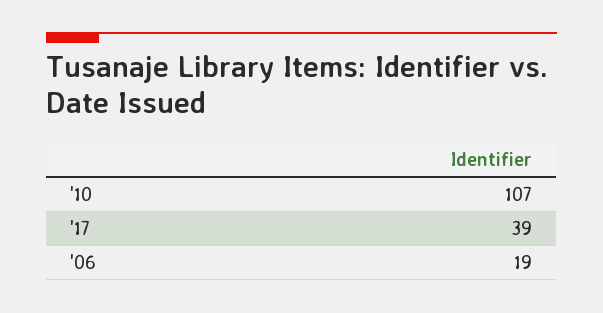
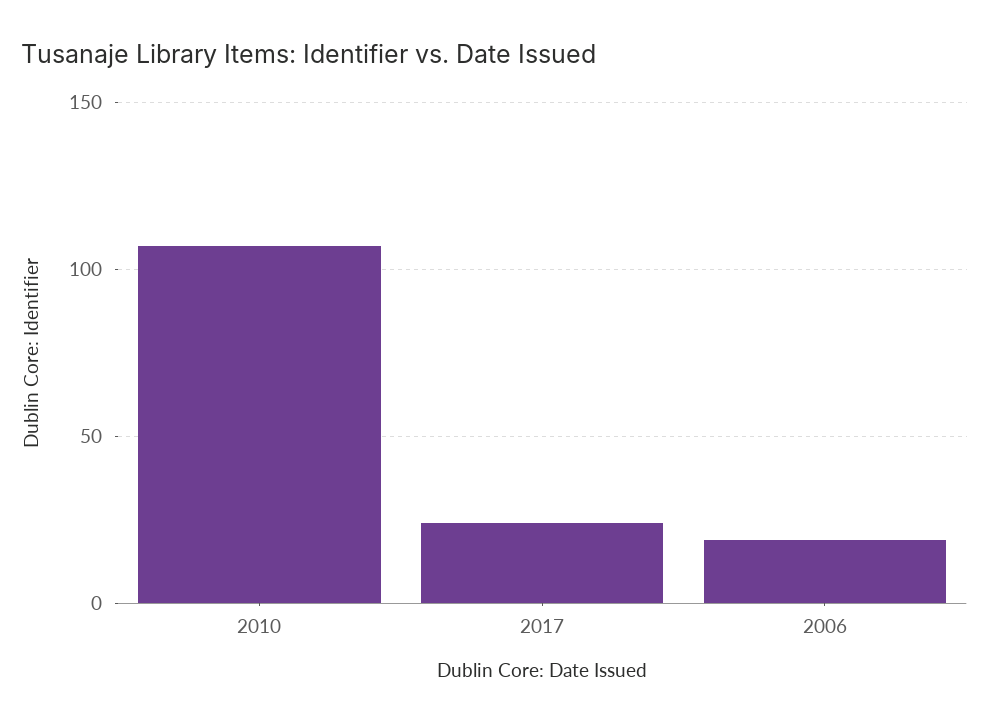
'17: 39 -> 25

